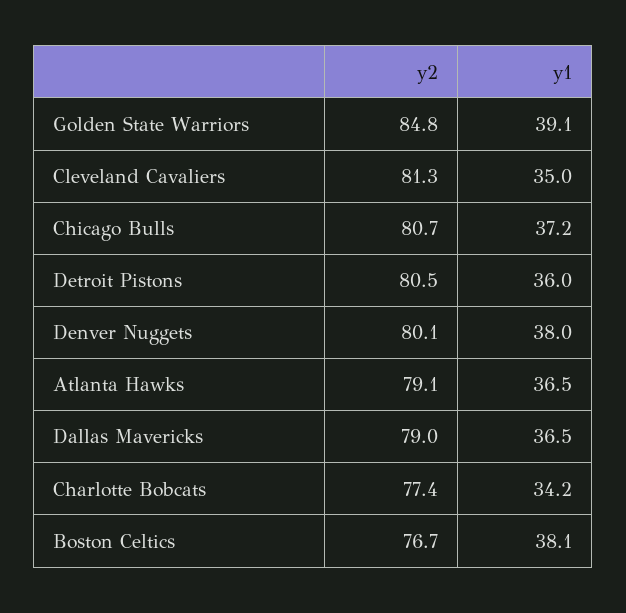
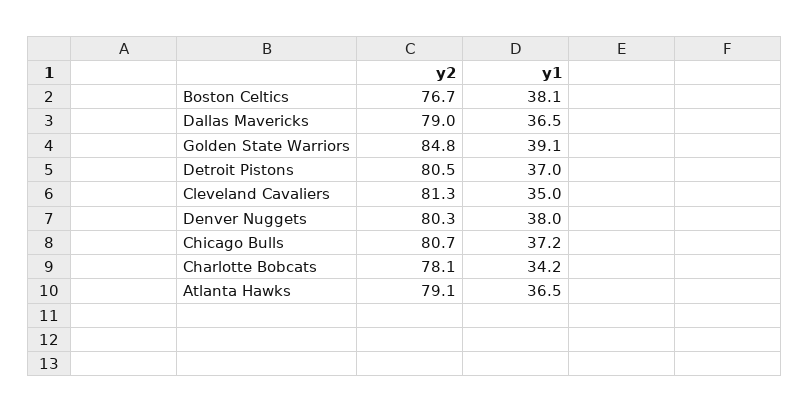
y1, Detroit Pistons: 36 -> 37
y2, Denver Nuggets: 80.1 -> 80.3
y2, Charlotte Bobcats: 77.4 -> 78.1

